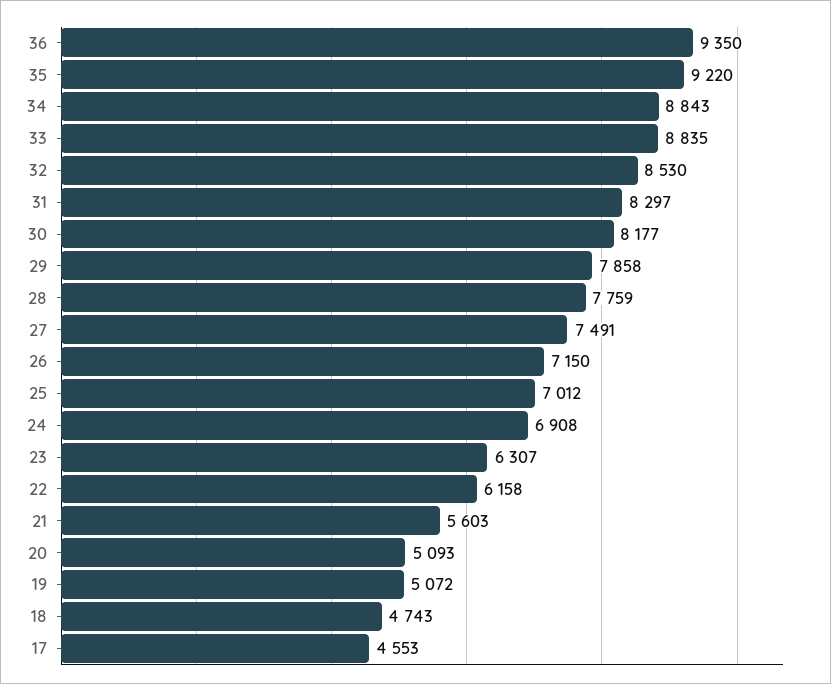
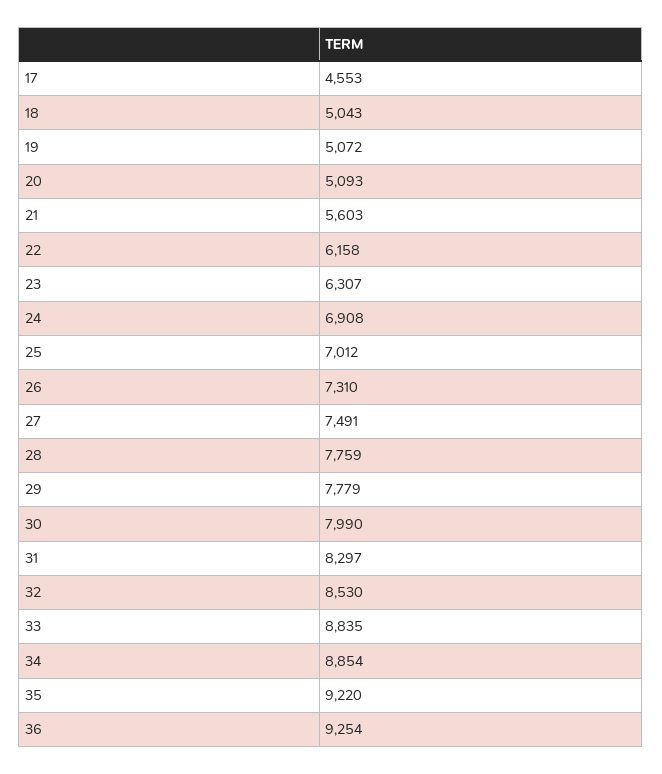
36: 9350 -> 9254
34: 8843 -> 8854
30: 8177 -> 7990
29: 7858 -> 7779
26: 7150 -> 7310
18: 4743 -> 5043

